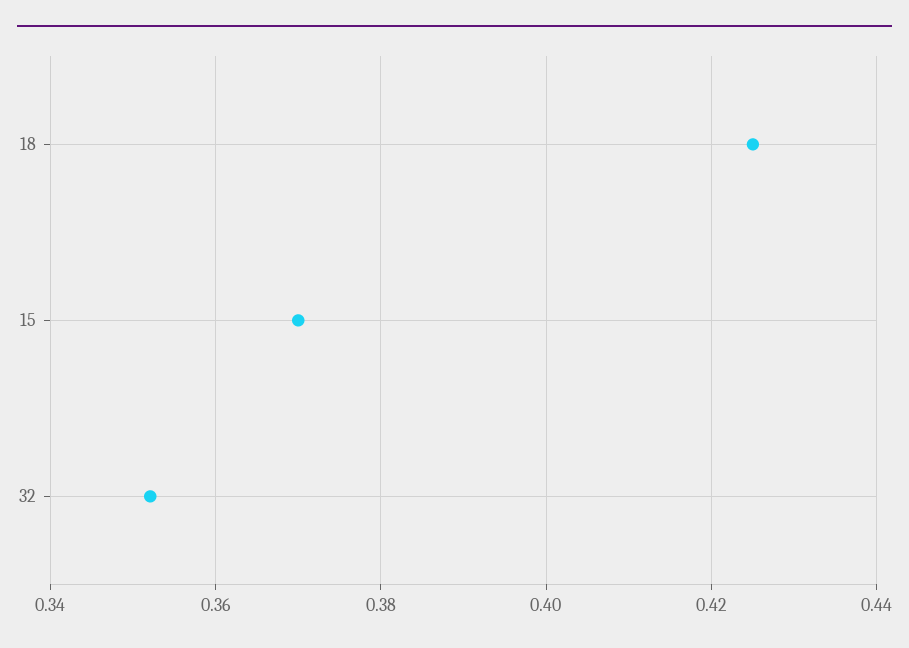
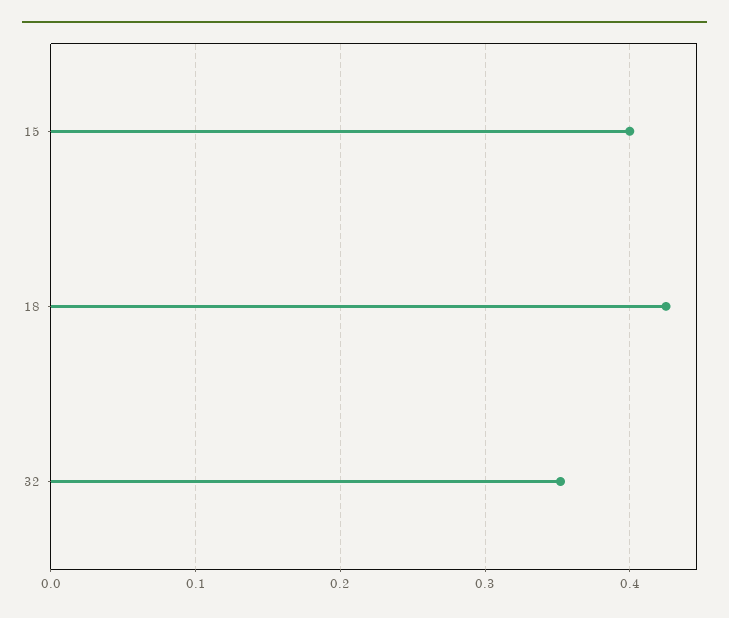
15: 0.37 -> 0.4

